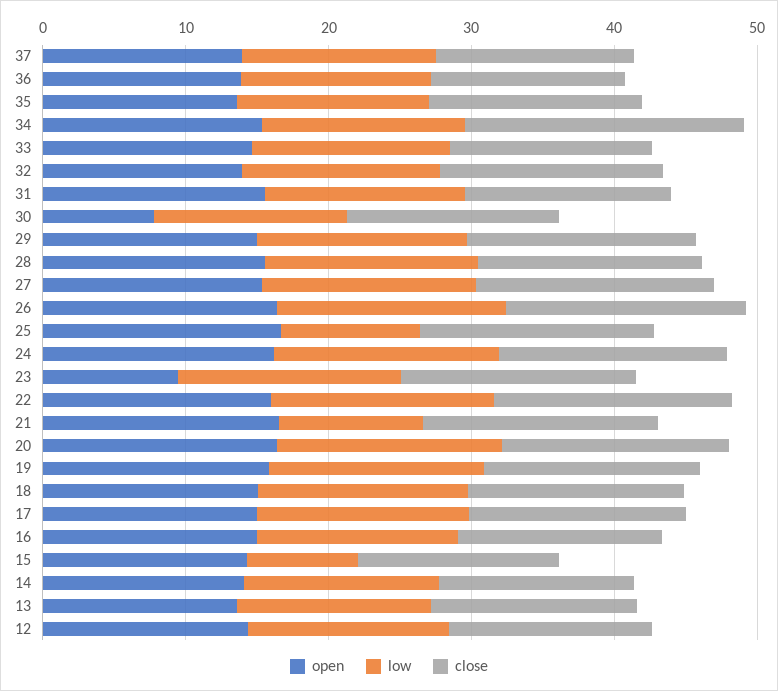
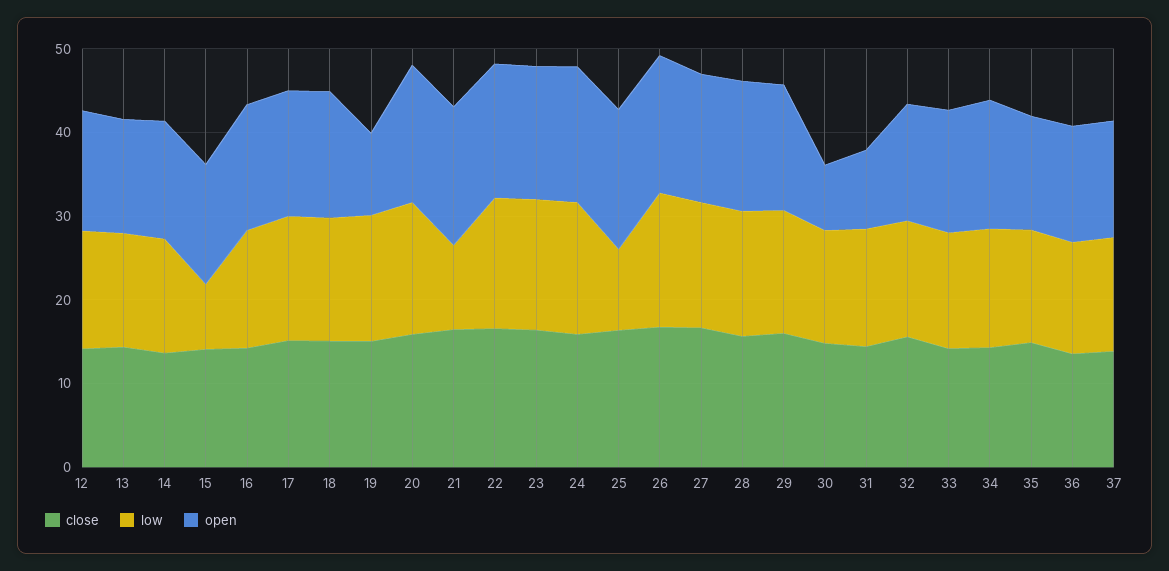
close, 34: 20 -> 14
open, 31: 16 -> 10
open, 23: 10 -> 16
open, 19: 16 -> 10

